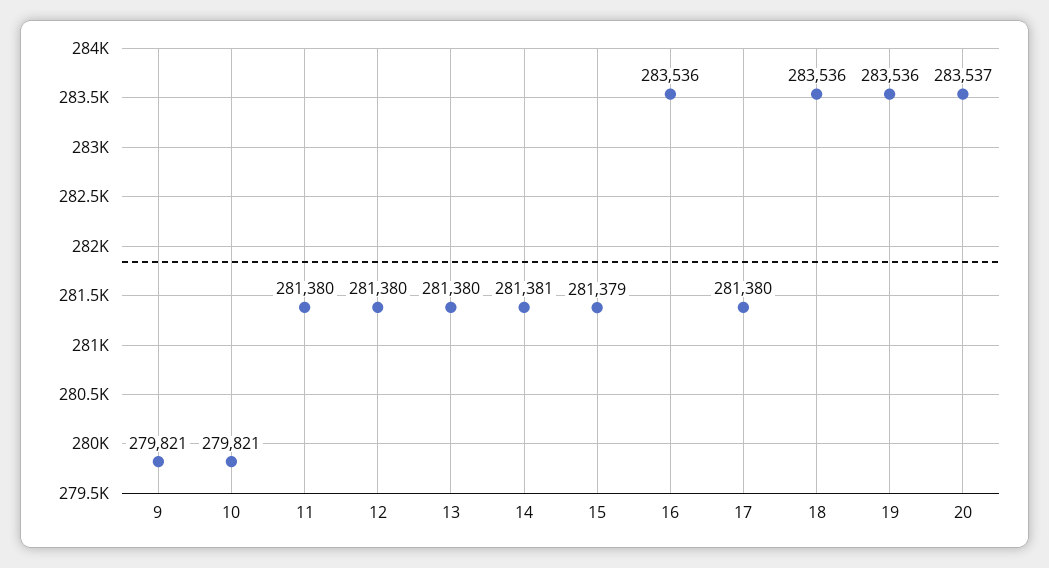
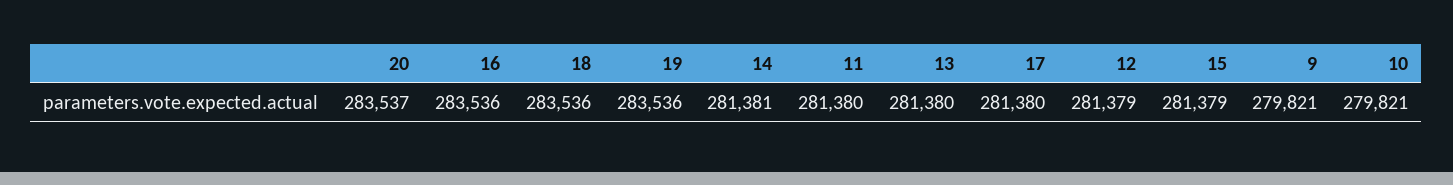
12: 281380 -> 281379

